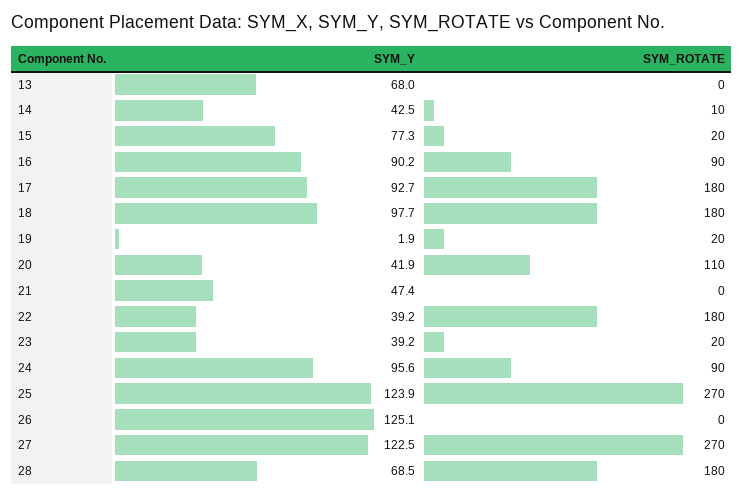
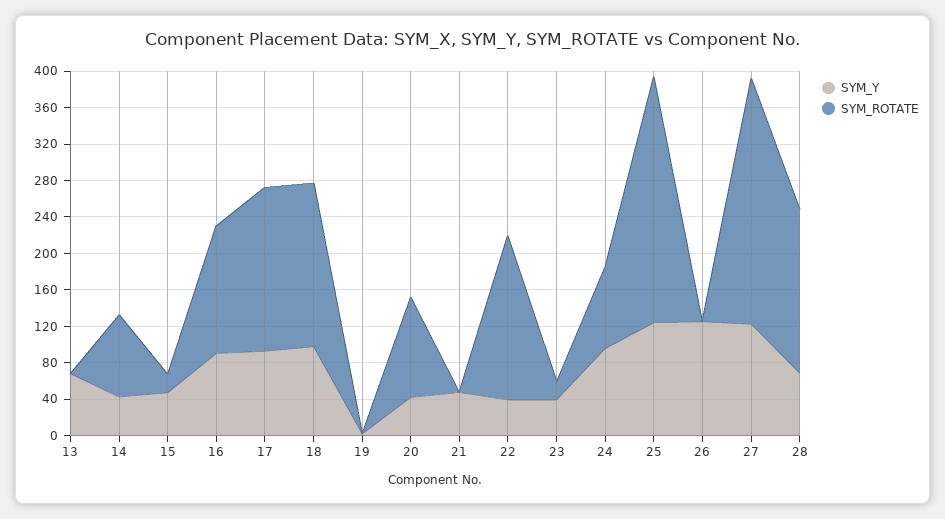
SYM_ROTATE, 14: 10 -> 90
SYM_Y, 15: 77.3 -> 50
SYM_ROTATE, 16: 90 -> 140
SYM_ROTATE, 19: 20 -> 0

